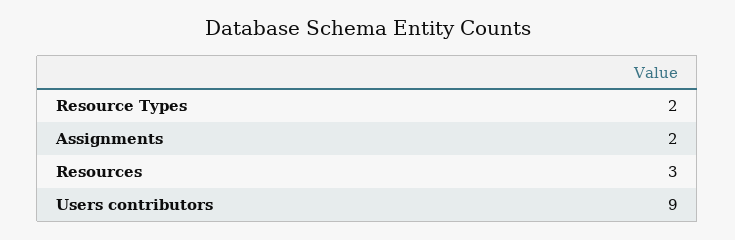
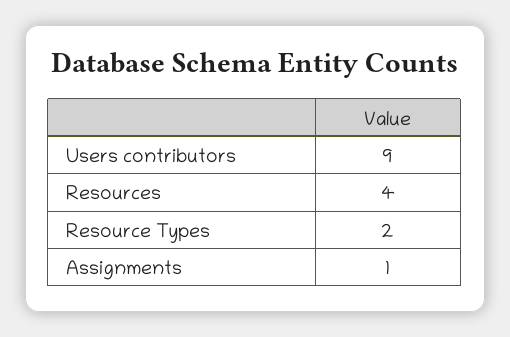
Assignments: 2 -> 1
Resources: 3 -> 4

